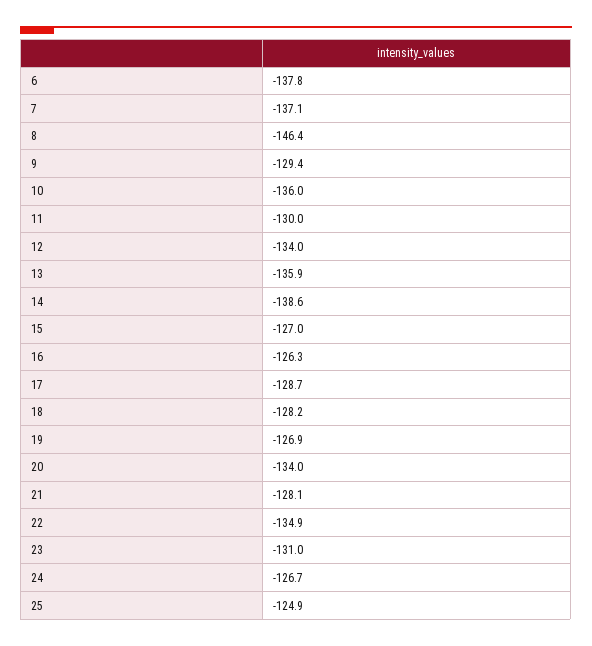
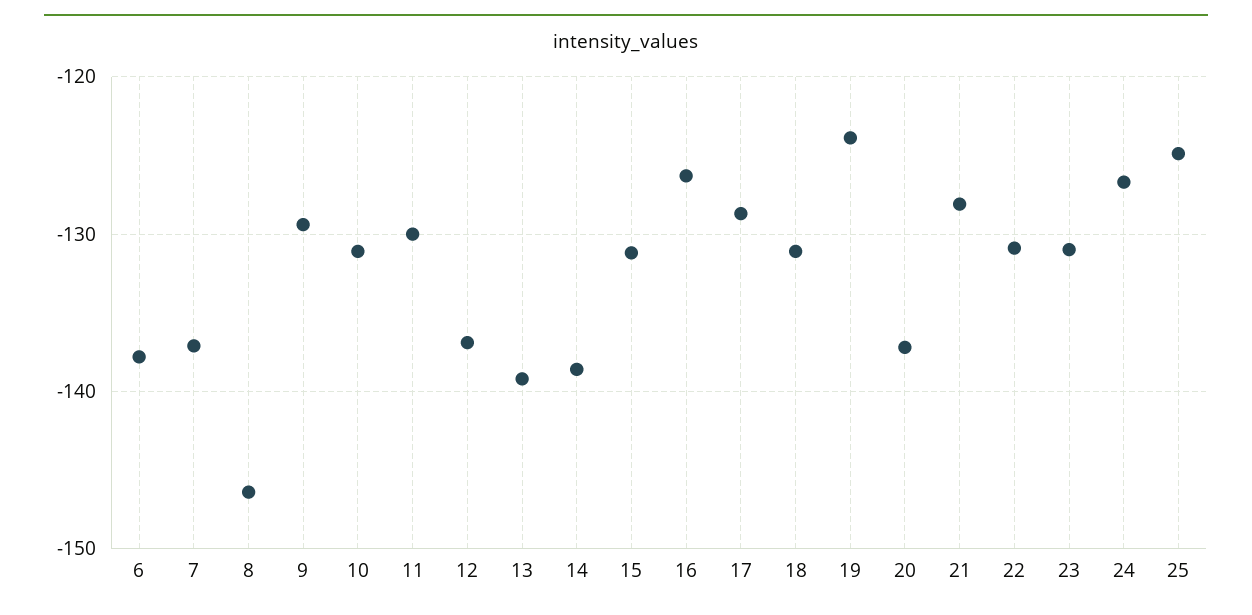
10: -136 -> -131
12: -134 -> -137
13: -135.9 -> -139
15: -127 -> -131
18: -128.2 -> -131
19: -126.9 -> -124
20: -134 -> -137
22: -134.9 -> -131

